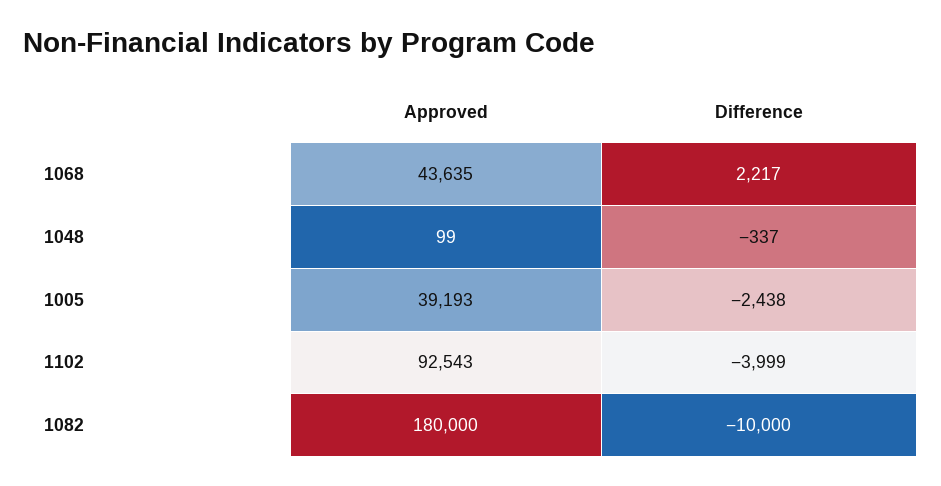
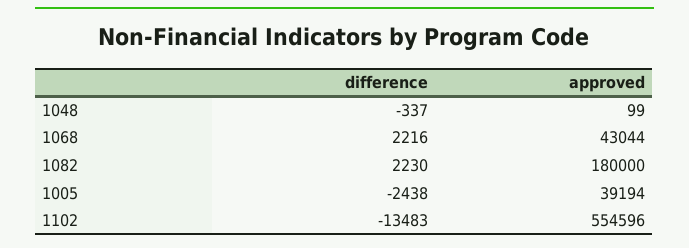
Approved, 1068: 43635 -> 43044
Difference, 1068: 2217 -> 2216
Approved, 1005: 39193 -> 39194
Approved, 1102: 92543 -> 554596
Difference, 1102: -3999 -> -13483
Difference, 1082: -10000 -> 2230

